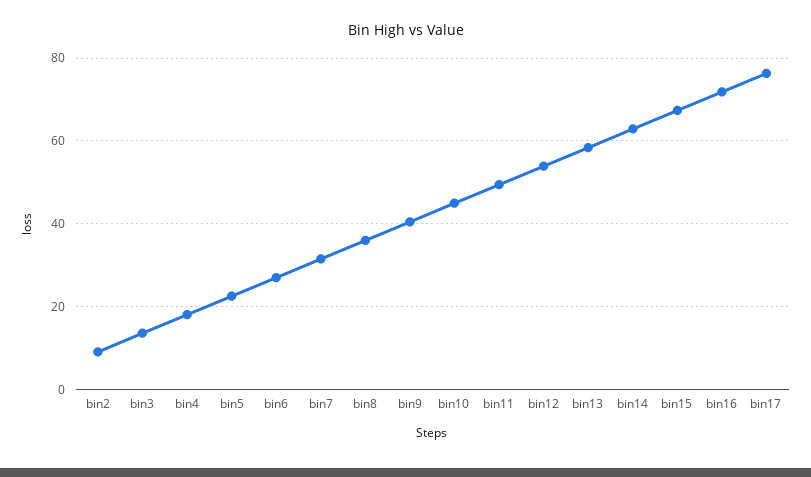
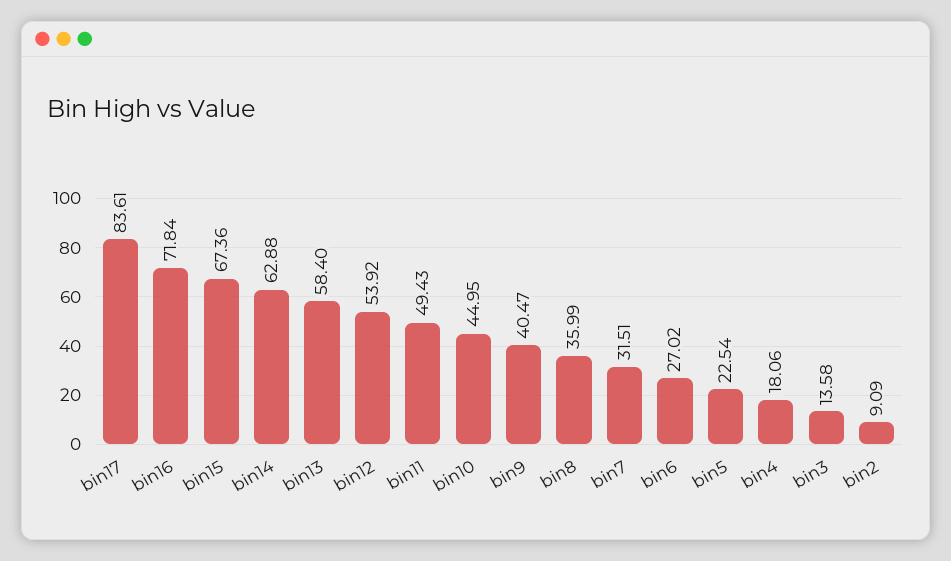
bin17: 76 -> 83.61

